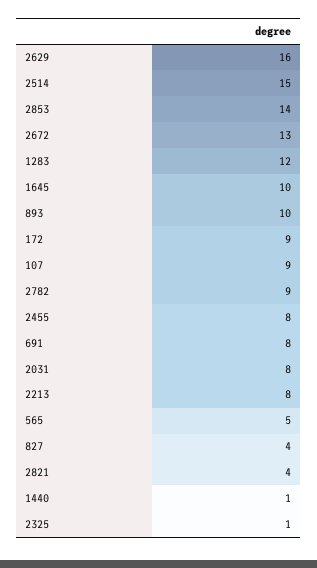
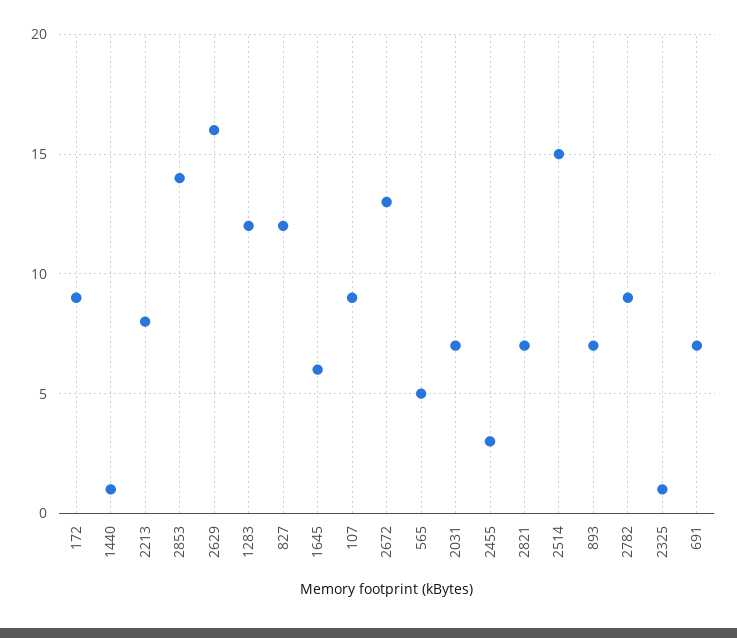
1645: 10 -> 6
893: 10 -> 7
2455: 8 -> 3
691: 8 -> 7
2031: 8 -> 7
827: 4 -> 12
2821: 4 -> 7

